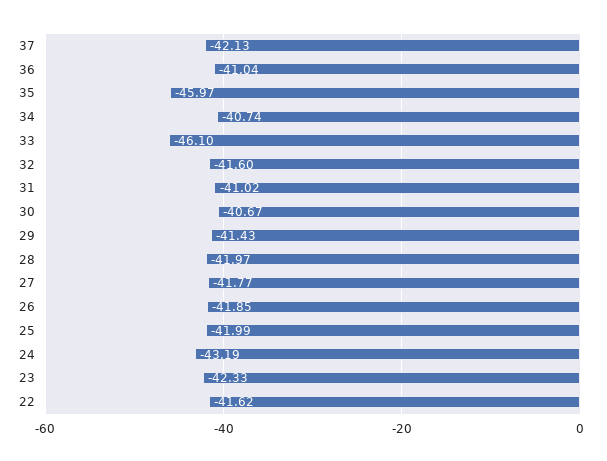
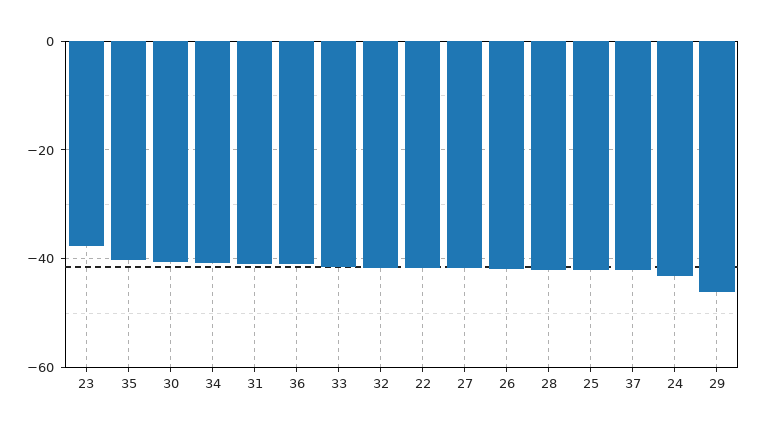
35: -45.97 -> -40
33: -46.1 -> -42
29: -41.43 -> -46
23: -42.33 -> -38

